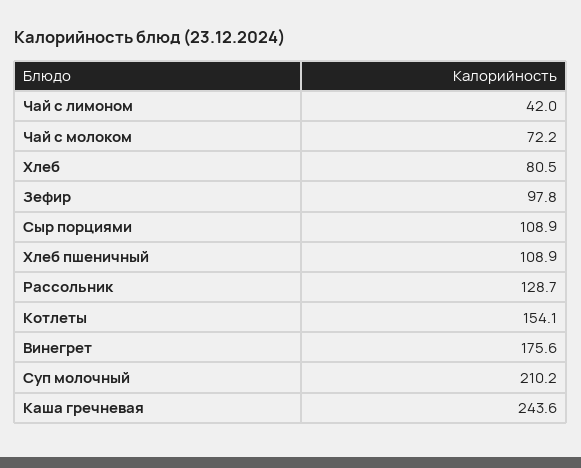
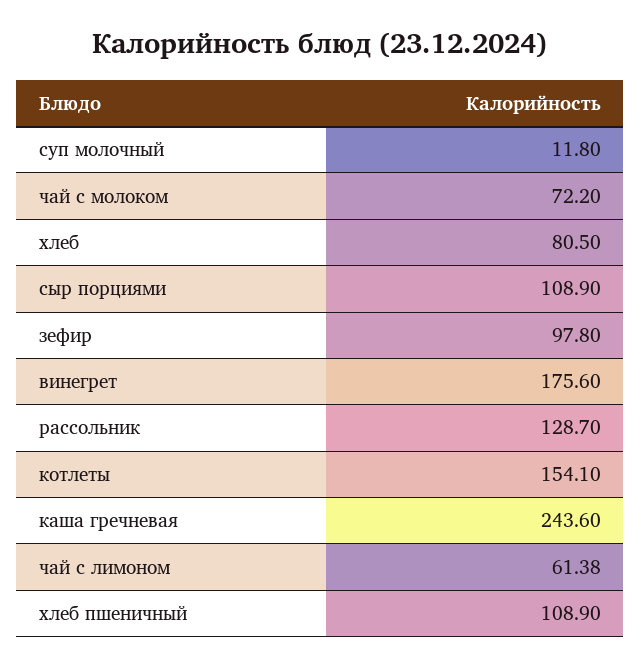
Чай с лимоном: 42 -> 61.38
Суп молочный: 210.2 -> 11.8

